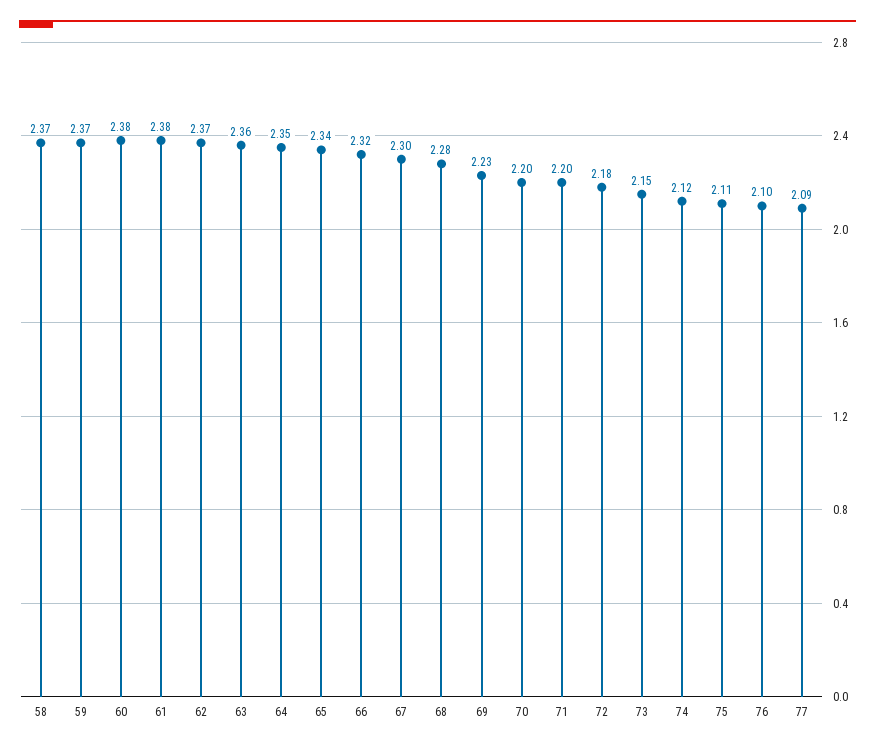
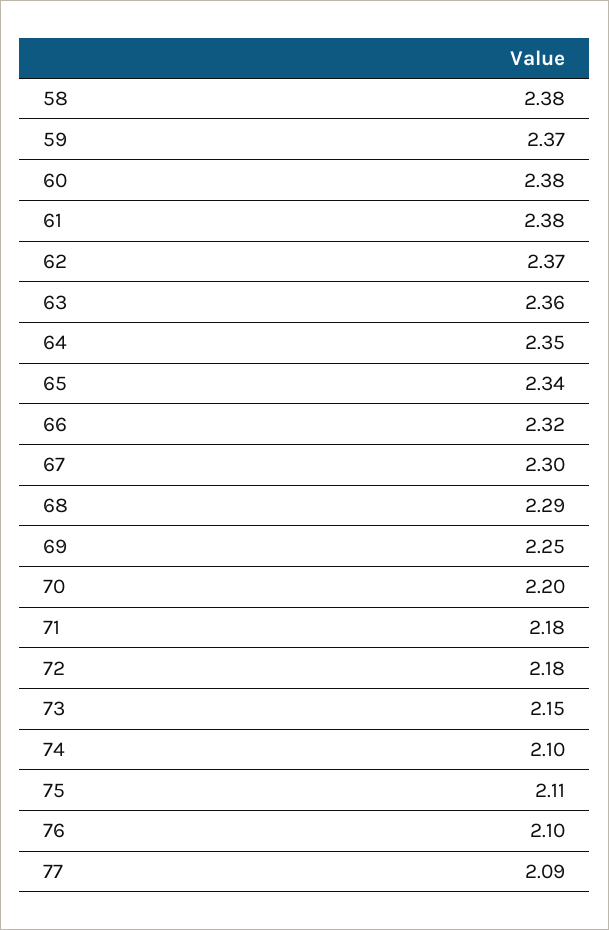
58: 2.37 -> 2.38
68: 2.28 -> 2.29
69: 2.23 -> 2.25
71: 2.2 -> 2.18
74: 2.12 -> 2.1

